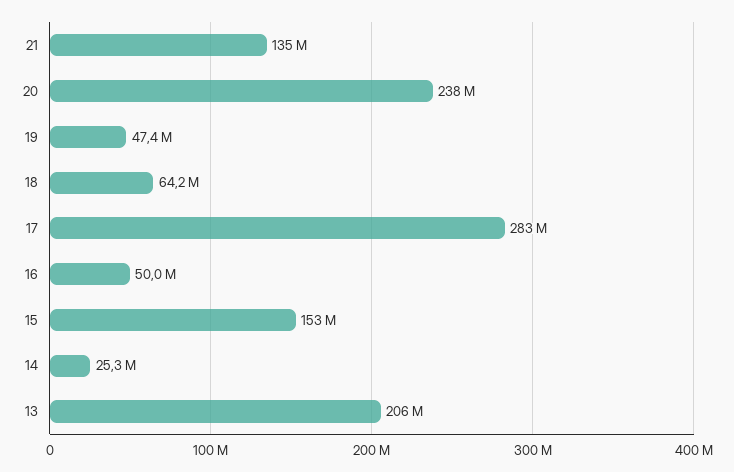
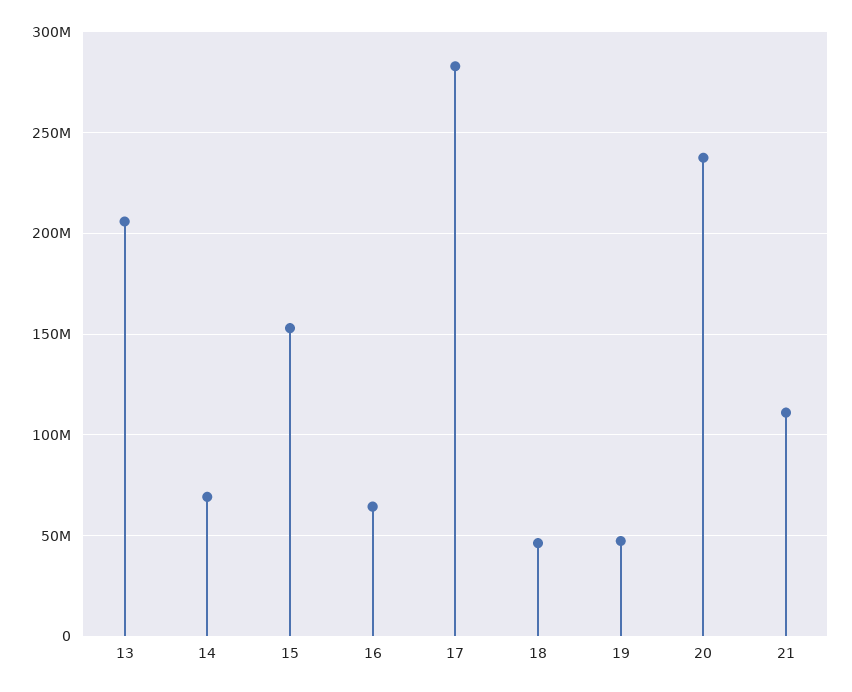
21: 135000000 -> 110000000
18: 64200000 -> 45000000
16: 50000000 -> 65000000
14: 25300000 -> 70000000

